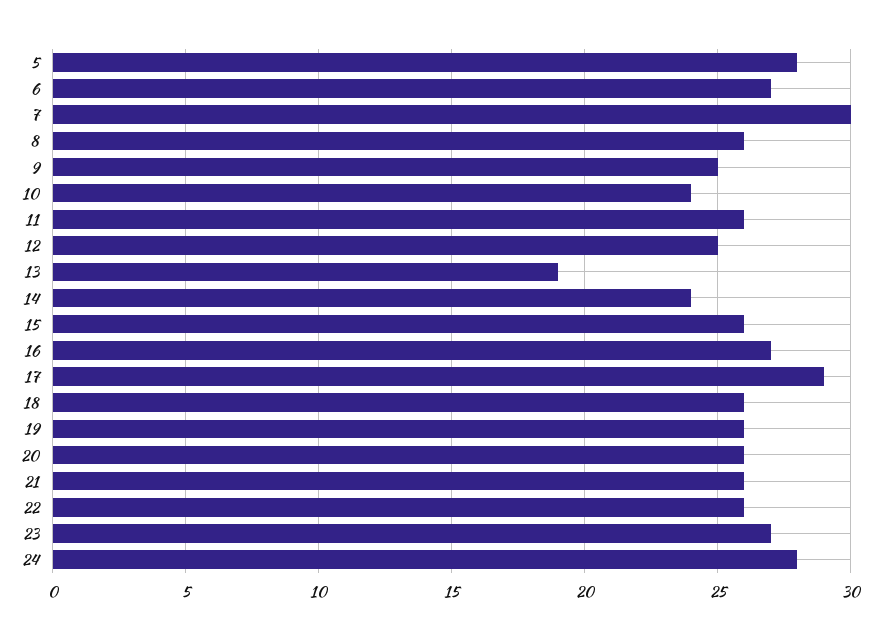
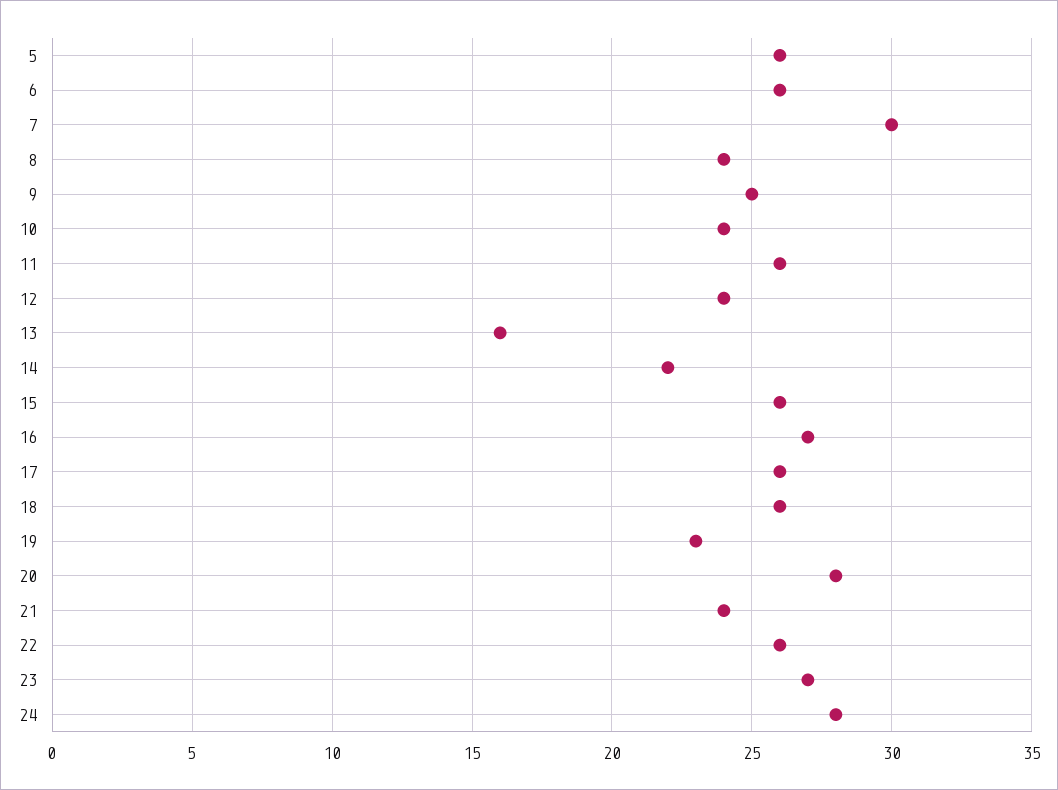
5: 28 -> 26
6: 27 -> 26
8: 26 -> 24
12: 25 -> 24
13: 19 -> 16
14: 24 -> 22
17: 29 -> 26
19: 26 -> 23
20: 26 -> 28
21: 26 -> 24

